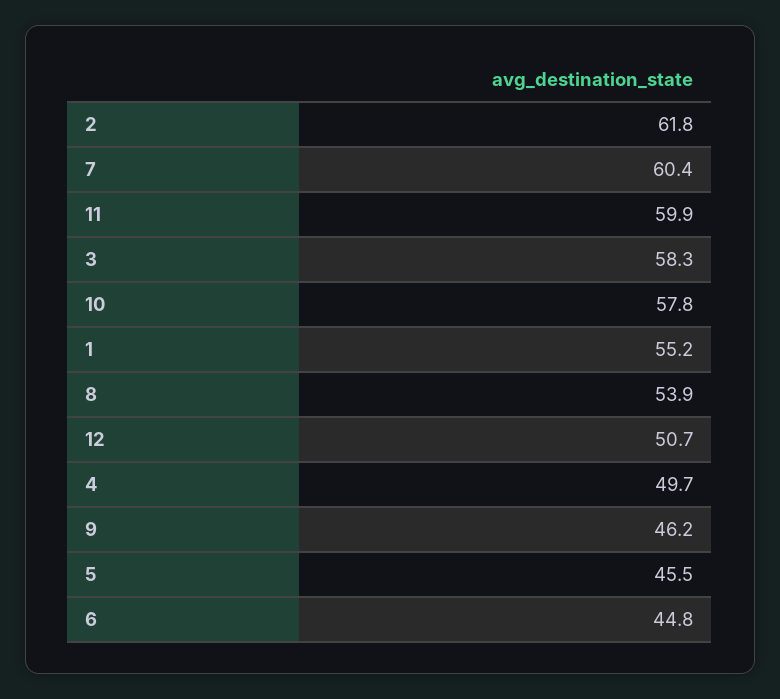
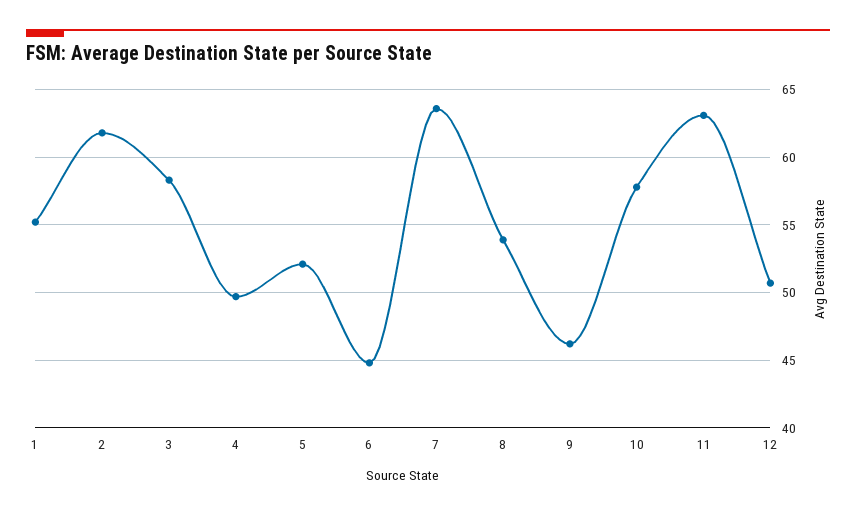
7: 60.4 -> 63.5
11: 59.9 -> 63
5: 45.5 -> 52

